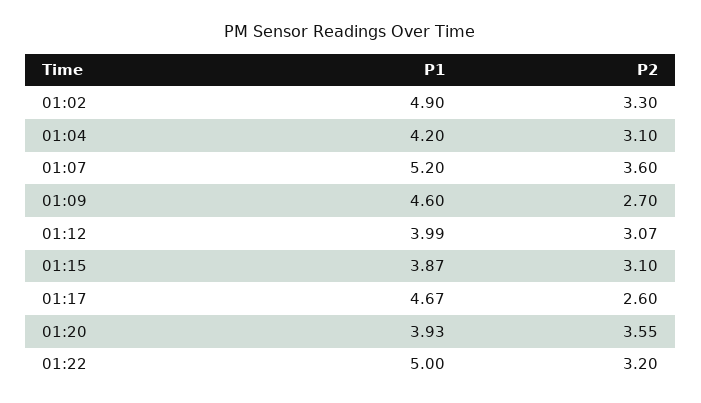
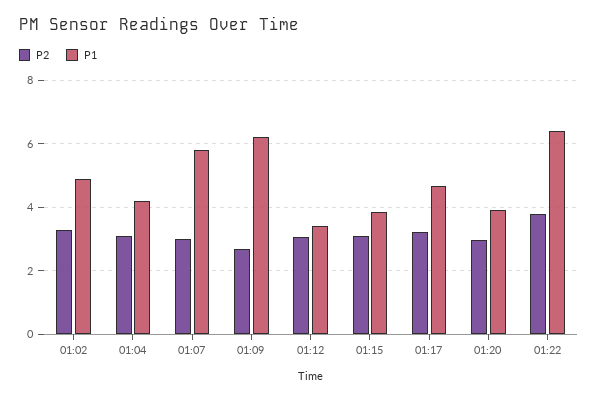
P1, 01:07: 5.2 -> 5.8
P2, 01:07: 3.6 -> 3
P1, 01:09: 4.6 -> 6.2
P1, 01:12: 3.99 -> 3.4
P2, 01:17: 2.6 -> 3.2
P2, 01:20: 3.55 -> 3
P1, 01:22: 5 -> 6.4
P2, 01:22: 3.2 -> 3.8

